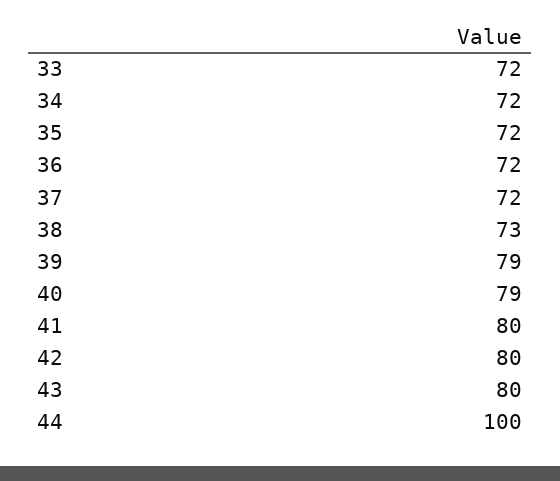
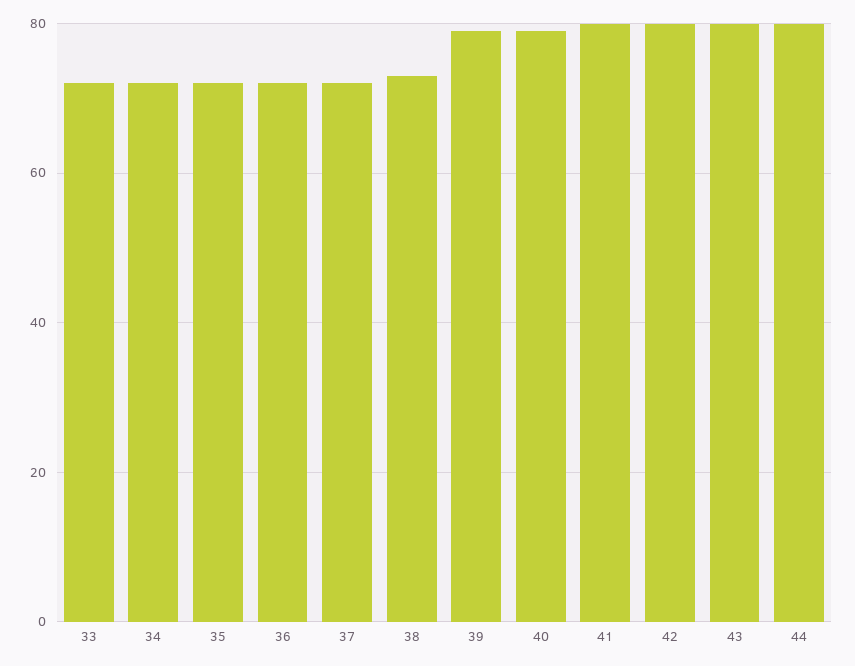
44: 100 -> 80

